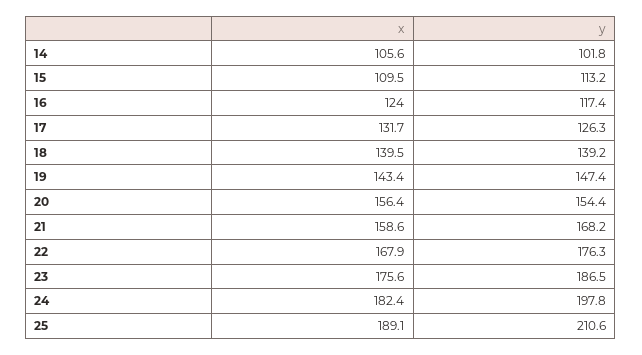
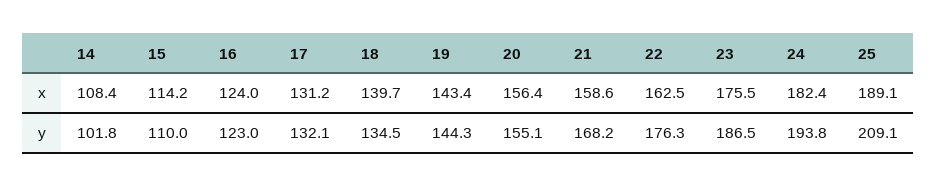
x, 14: 105.6 -> 108.4
x, 15: 109.5 -> 114.2
y, 15: 113.2 -> 110
y, 16: 117.4 -> 123
x, 17: 131.7 -> 131.2
y, 17: 126.3 -> 132.1
x, 18: 139.5 -> 139.7
y, 18: 139.2 -> 134.5
y, 19: 147.4 -> 144.3
y, 20: 154.4 -> 155.1
x, 22: 167.9 -> 162.5
x, 23: 175.6 -> 175.5
y, 24: 197.8 -> 193.8
y, 25: 210.6 -> 209.1

